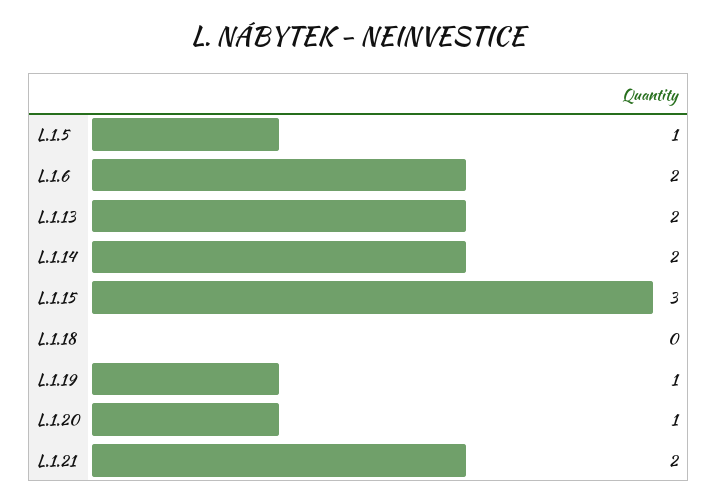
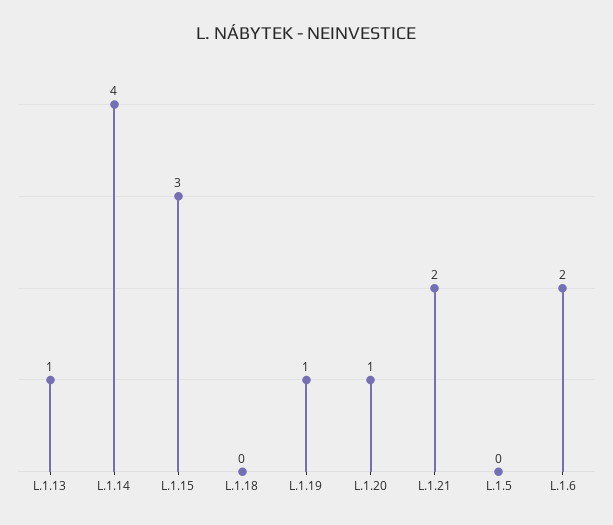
L.1.5: 1 -> 0
L.1.13: 2 -> 1
L.1.14: 2 -> 4

